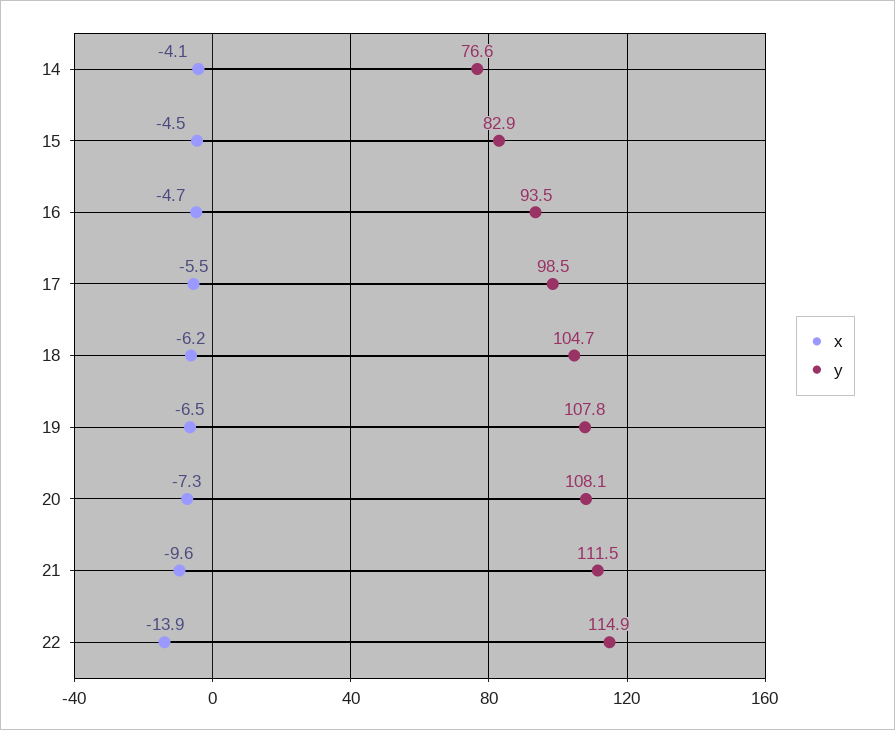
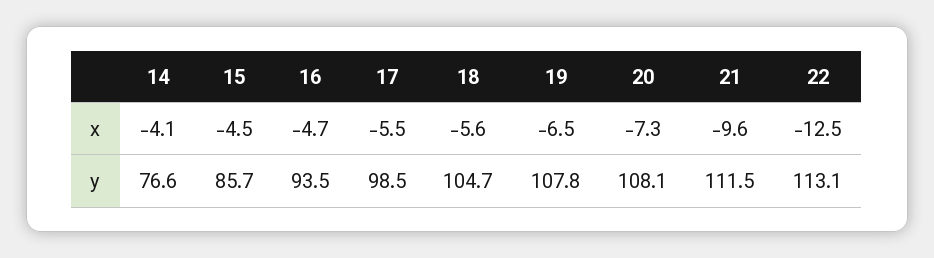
y, 15: 82.9 -> 85.7
x, 18: -6.2 -> -5.6
x, 22: -13.9 -> -12.5
y, 22: 114.9 -> 113.1

